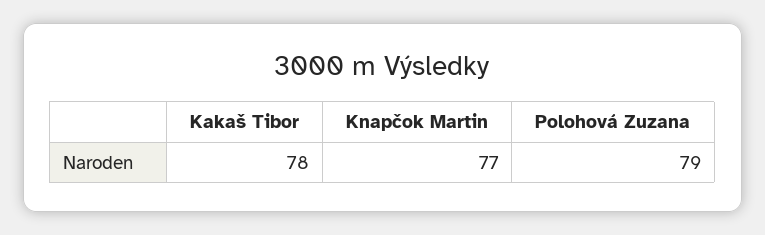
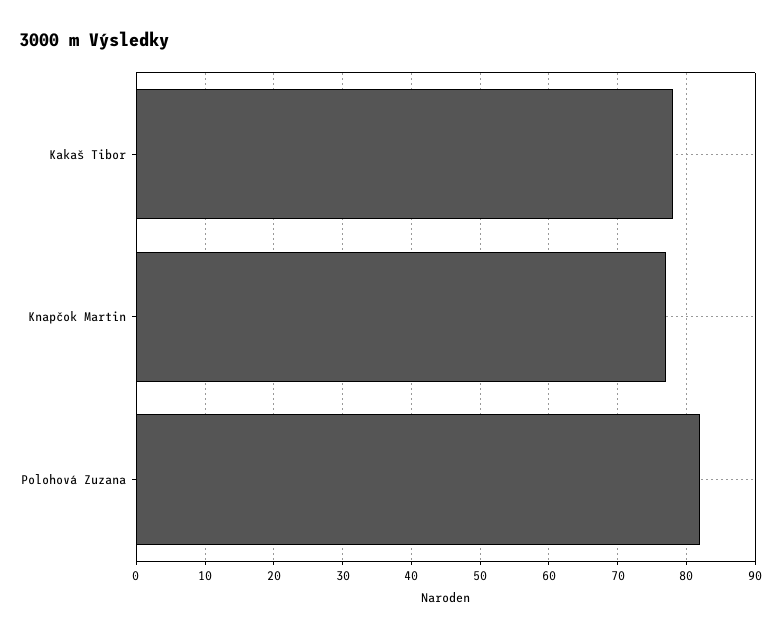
Polohová Zuzana: 79 -> 82

